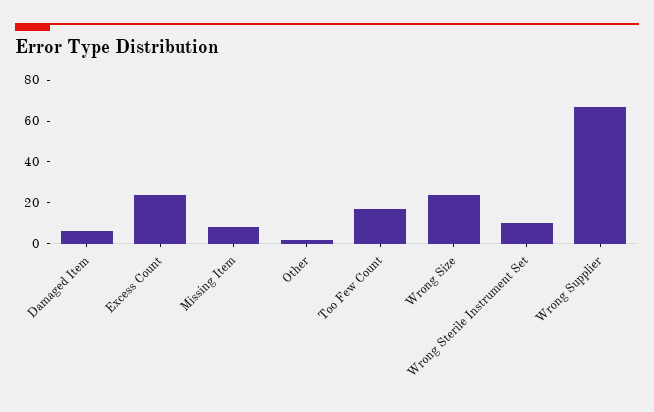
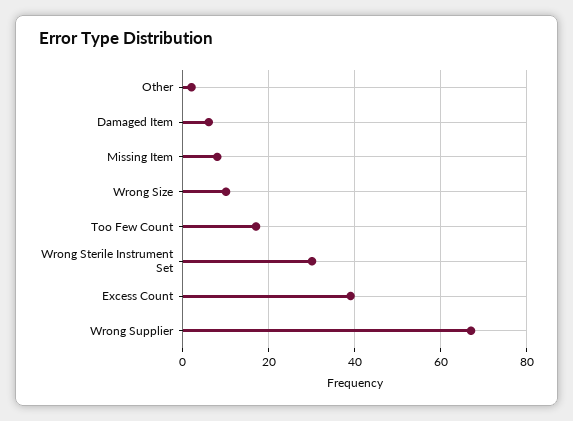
Excess Count: 25 -> 40
Wrong Size: 25 -> 10
Wrong Sterile Instrument Set: 10 -> 30

